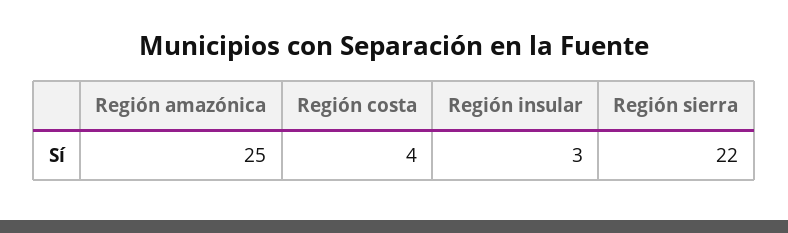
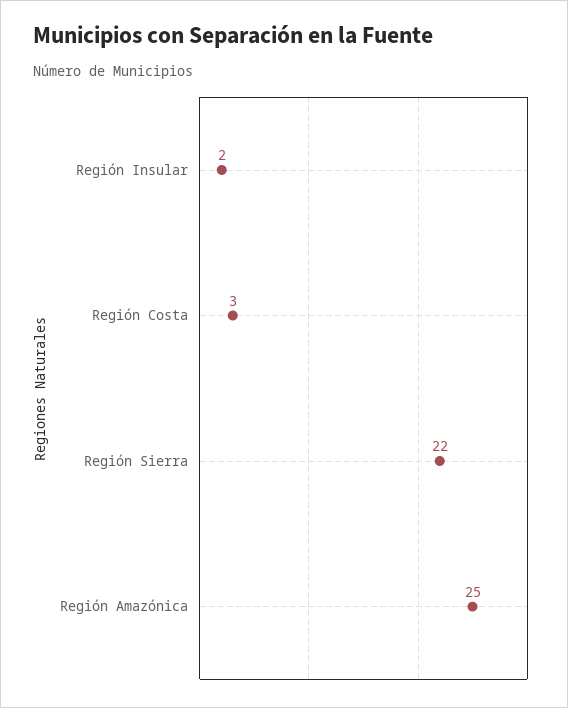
Región costa: 4 -> 3
Región insular: 3 -> 2

